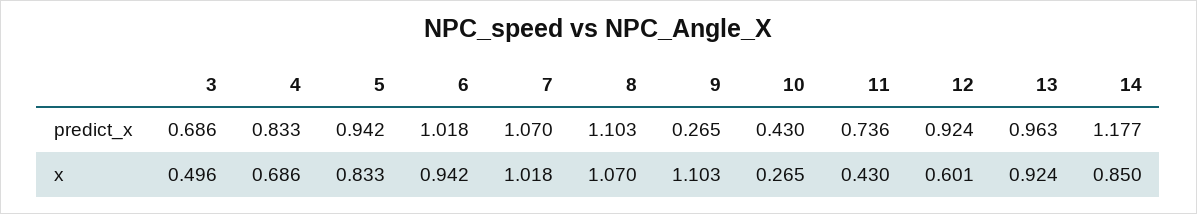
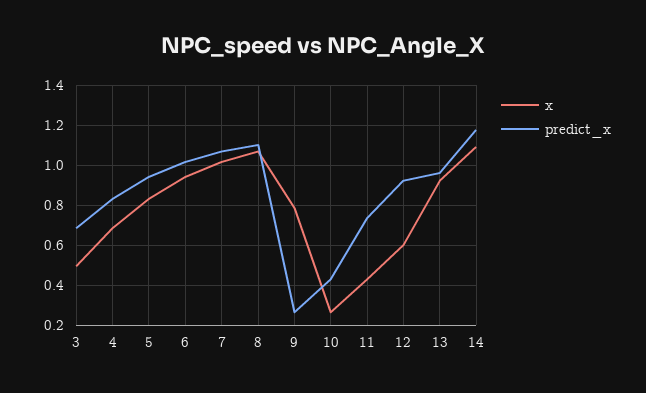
x, 9: 1.103 -> 0.8
x, 14: 0.85 -> 1.1

